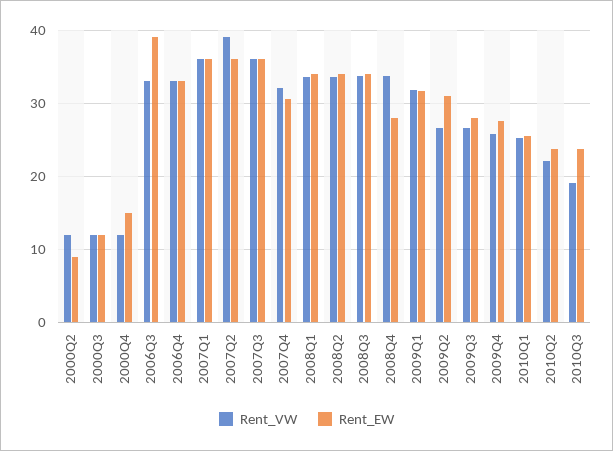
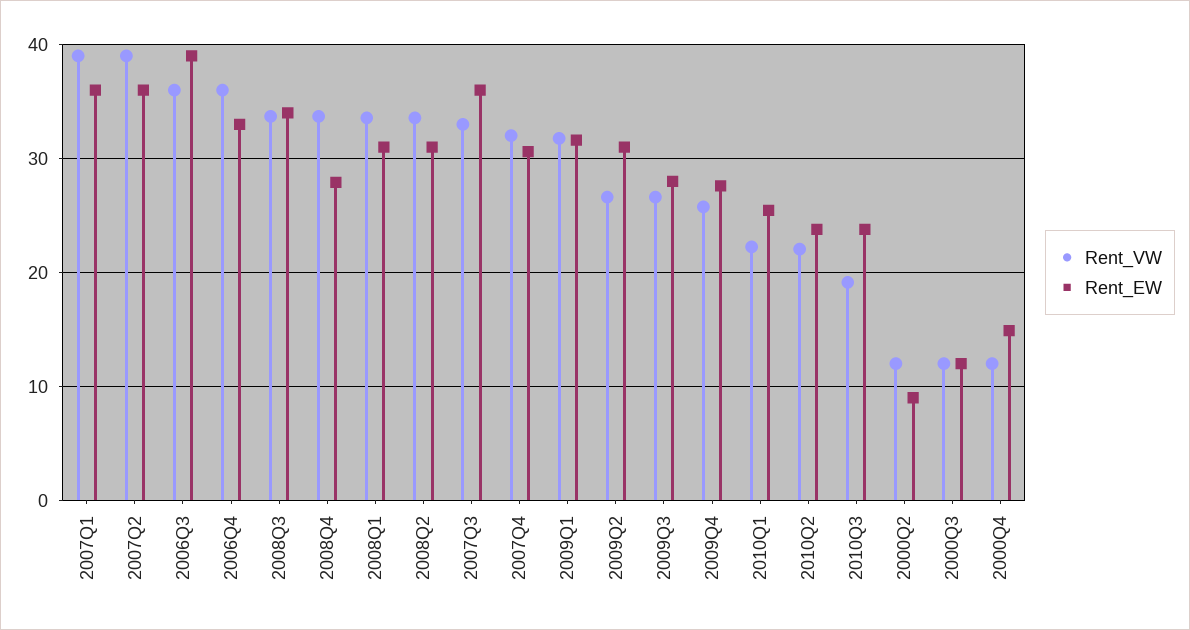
Rent_VW, 2006Q3: 33 -> 36
Rent_VW, 2006Q4: 33 -> 36
Rent_VW, 2007Q1: 36 -> 39
Rent_VW, 2007Q3: 36 -> 33
Rent_EW, 2008Q1: 34 -> 31
Rent_EW, 2008Q2: 34 -> 31
Rent_VW, 2010Q1: 25 -> 22

